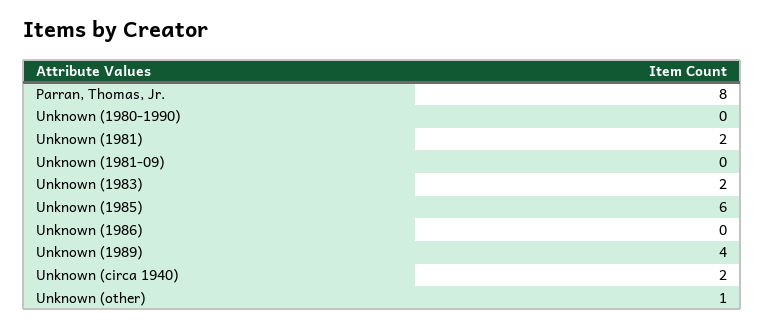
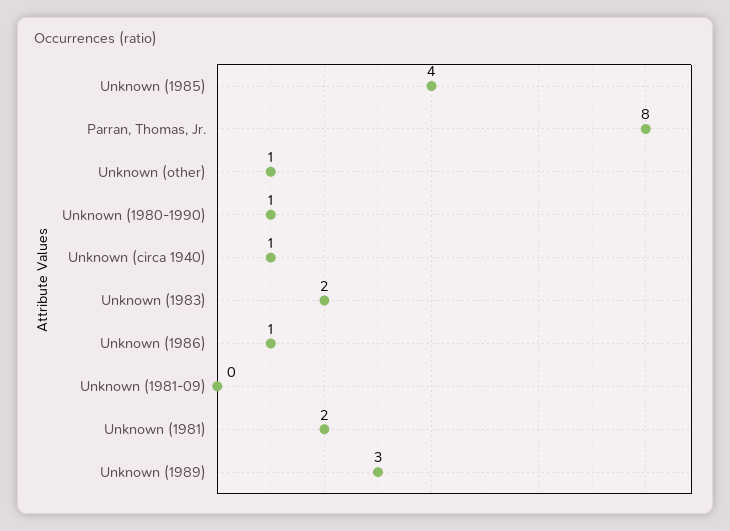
Unknown (1980-1990): 0 -> 1
Unknown (1985): 6 -> 4
Unknown (1986): 0 -> 1
Unknown (1989): 4 -> 3
Unknown (circa 1940): 2 -> 1

